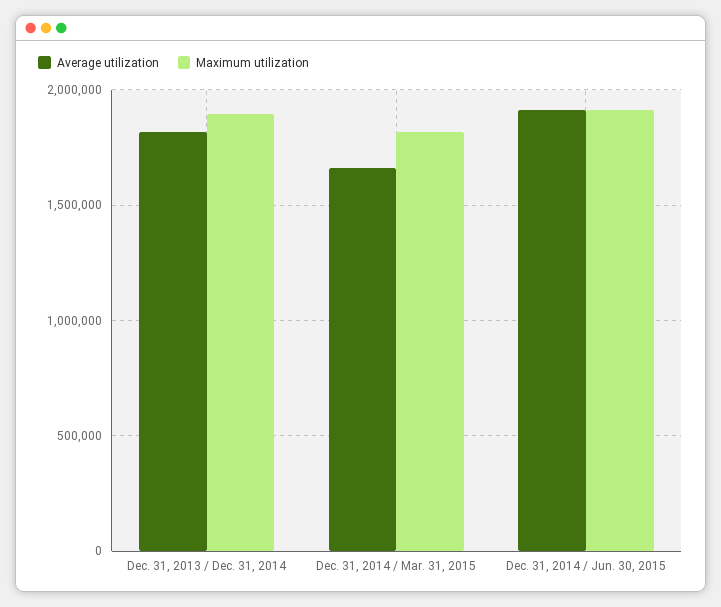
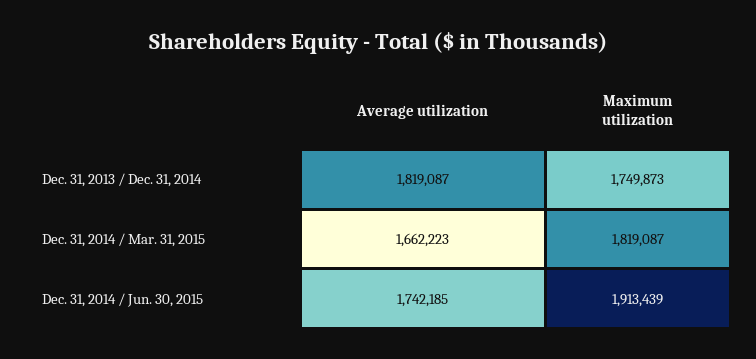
Maximum utilization, Dec. 31, 2013 / Dec. 31, 2014: 1900000 -> 1749873
Average utilization, Dec. 31, 2014 / Jun. 30, 2015: 1900000 -> 1742185

